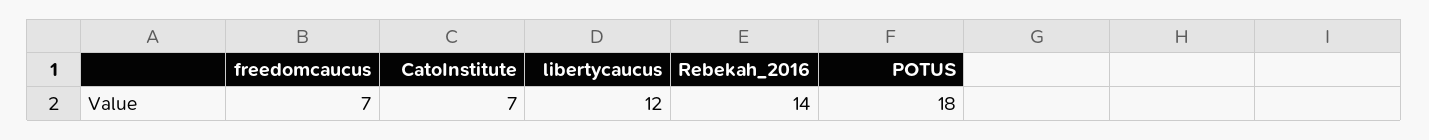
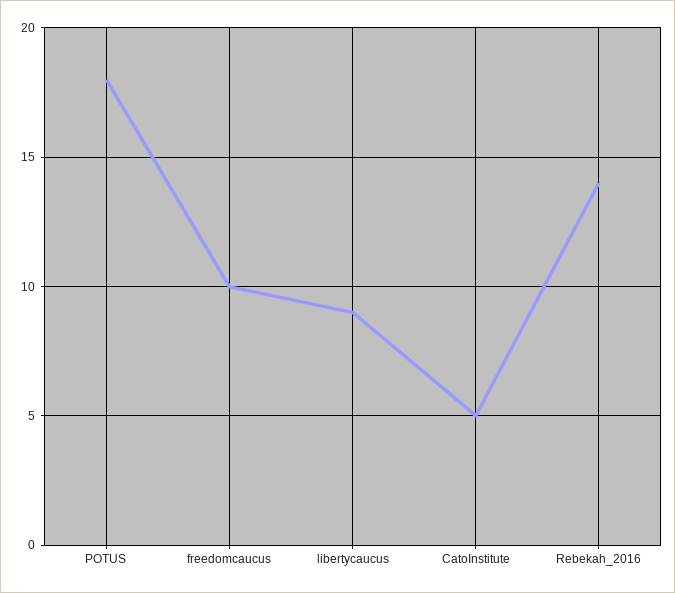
freedomcaucus: 7 -> 10
CatoInstitute: 7 -> 5
libertycaucus: 12 -> 9

